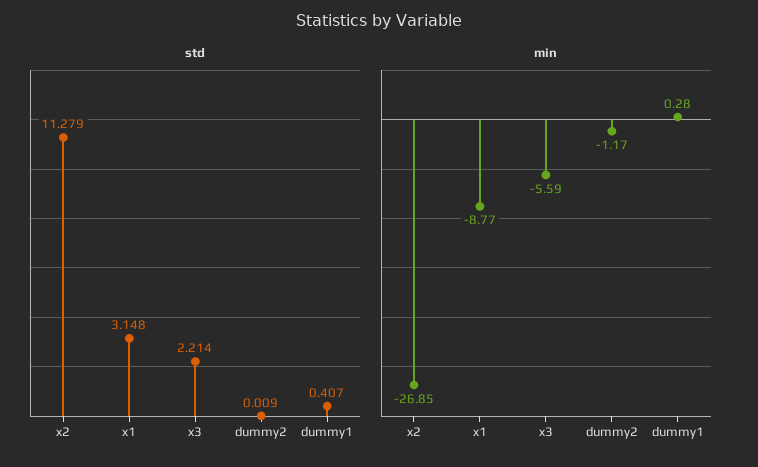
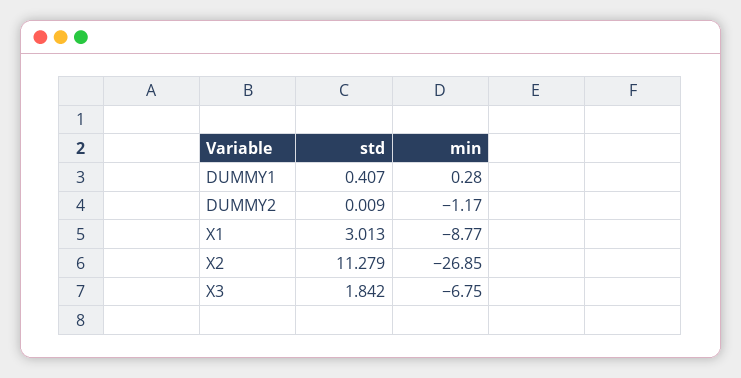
std, x1: 3.148 -> 3.013
std, x3: 2.214 -> 1.842
min, x3: -5.59 -> -6.75

